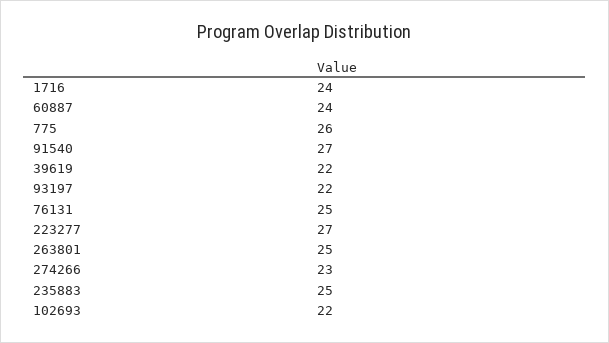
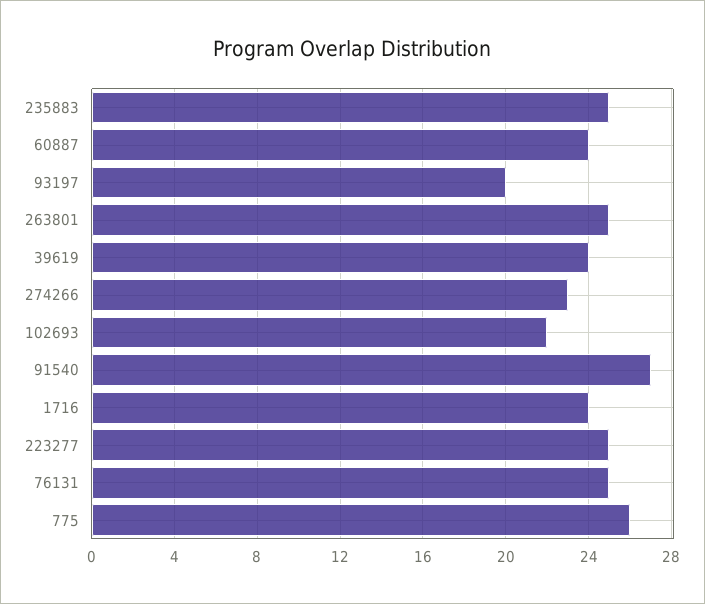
39619: 22 -> 24
93197: 22 -> 20
223277: 27 -> 25

